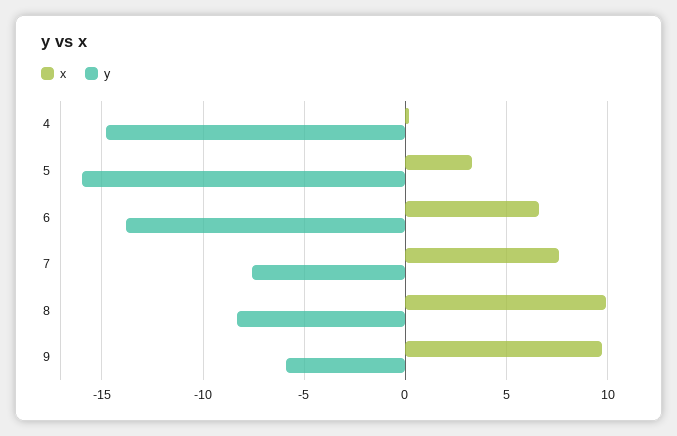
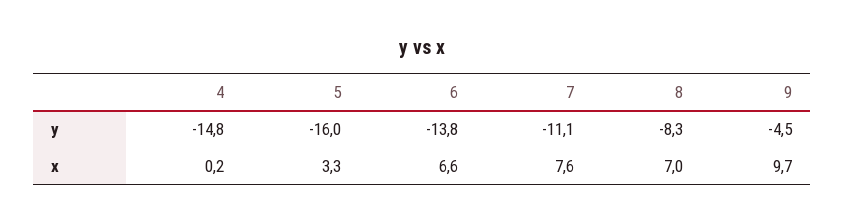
y, 7: -7.5 -> -11.1
x, 8: 10 -> 7
y, 9: -6 -> -4.5

